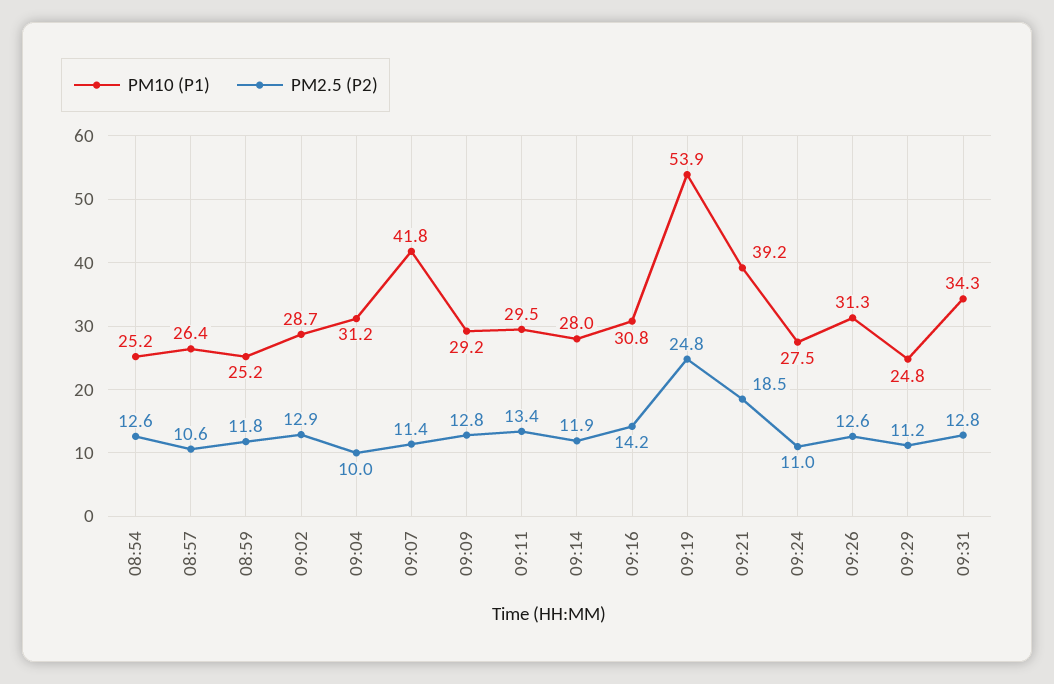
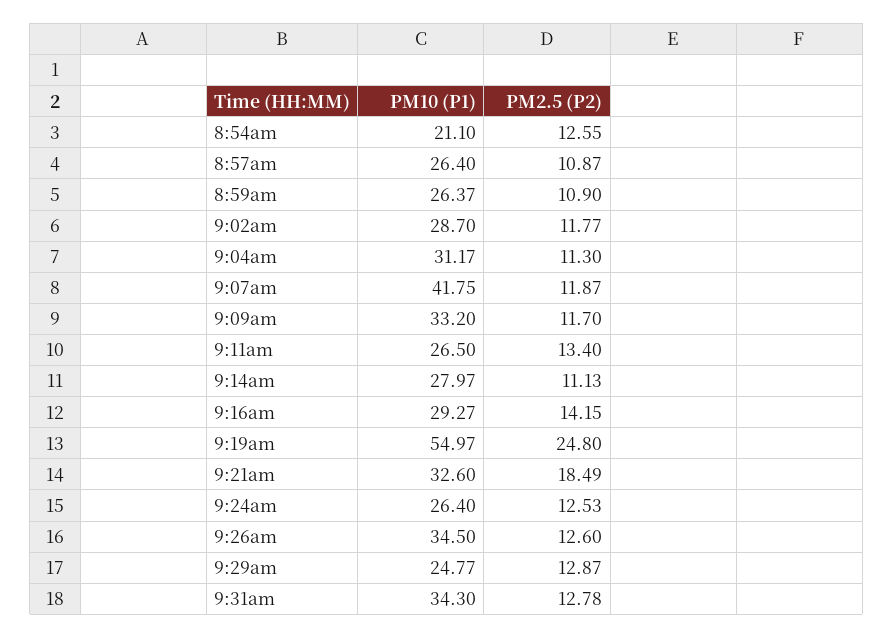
PM10 (P1), 08:54: 25.2 -> 21.1
PM2.5 (P2), 08:57: 10.6 -> 10.87
PM10 (P1), 08:59: 25.2 -> 26.37
PM2.5 (P2), 08:59: 11.8 -> 10.9
PM2.5 (P2), 09:02: 12.9 -> 11.77
PM2.5 (P2), 09:04: 10 -> 11.3
PM2.5 (P2), 09:07: 11.4 -> 11.87
PM10 (P1), 09:09: 29.2 -> 33.2
PM2.5 (P2), 09:09: 12.8 -> 11.7
PM10 (P1), 09:11: 29.5 -> 26.5
PM2.5 (P2), 09:14: 11.9 -> 11.13
PM10 (P1), 09:16: 30.8 -> 29.27
PM10 (P1), 09:19: 53.9 -> 54.97
PM10 (P1), 09:21: 39.2 -> 32.6
PM10 (P1), 09:24: 27.5 -> 26.4
PM2.5 (P2), 09:24: 11 -> 12.53
PM10 (P1), 09:26: 31.3 -> 34.5
PM2.5 (P2), 09:29: 11.2 -> 12.87

